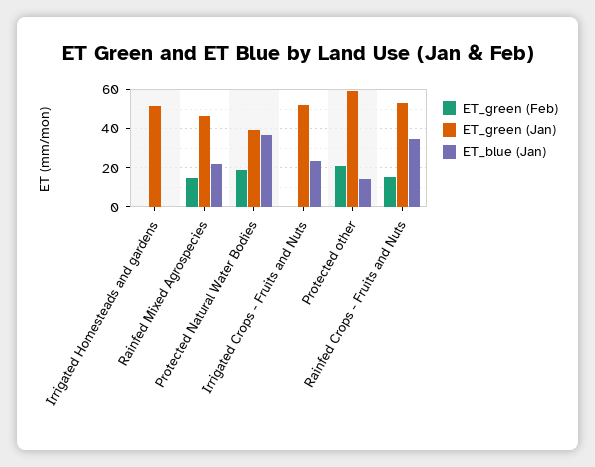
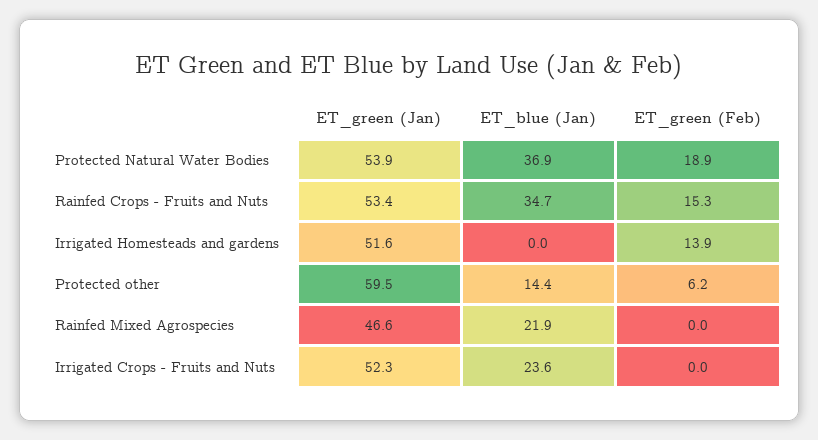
ET_green (Feb), Irrigated Homesteads and gardens: 0 -> 13.9
ET_green (Feb), Rainfed Mixed Agrospecies: 15 -> 0
ET_green (Jan), Protected Natural Water Bodies: 40 -> 53.9
ET_green (Feb), Protected other: 20 -> 6.2

